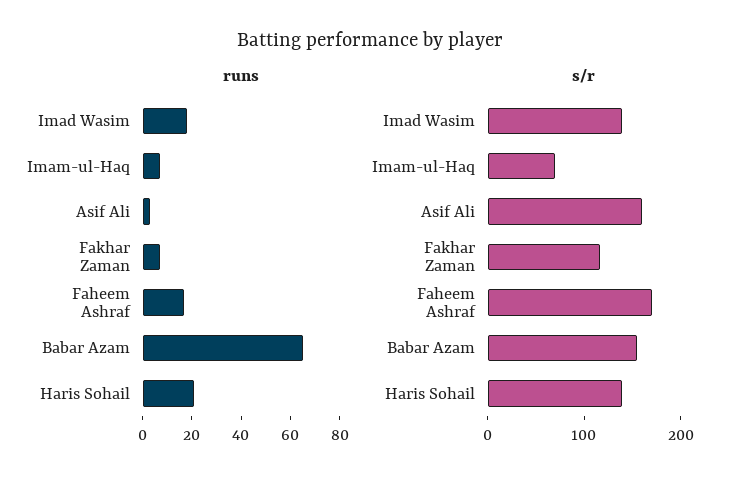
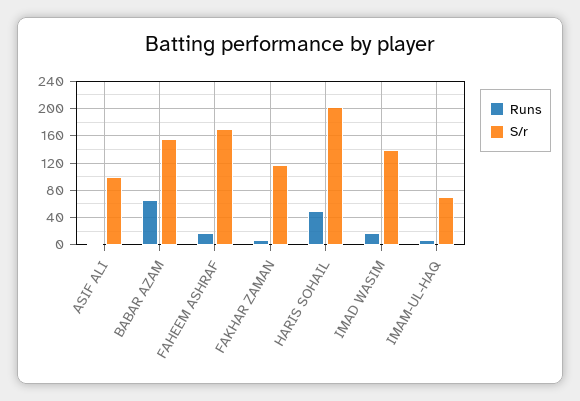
runs, Haris Sohail: 20 -> 50
s/r, Asif Ali: 160 -> 100
s/r, Haris Sohail: 140 -> 200

